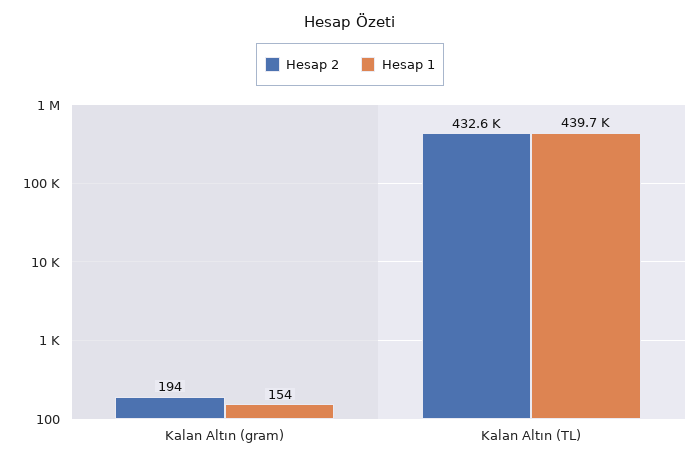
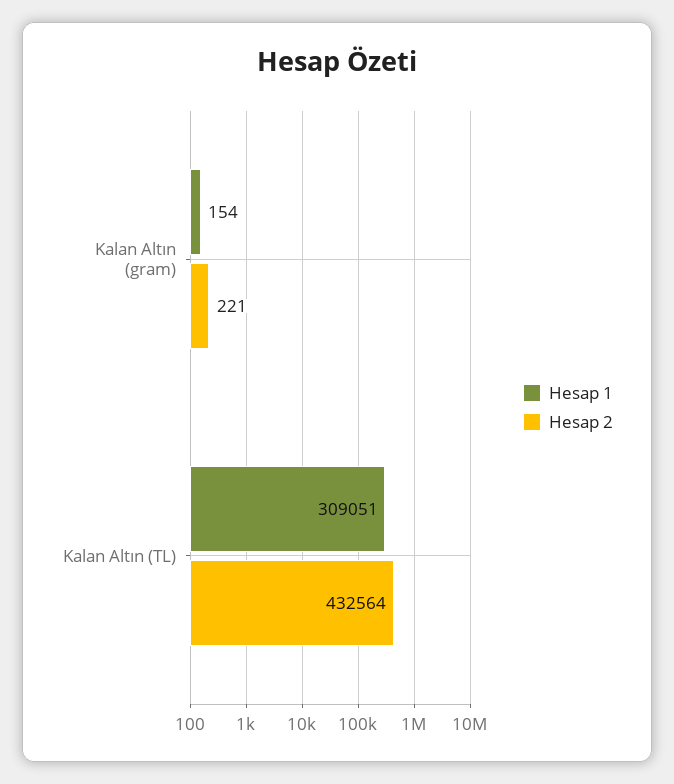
Hesap 2, Kalan Altın (gram): 194 -> 221
Hesap 1, Kalan Altın (TL): 439700 -> 309051

